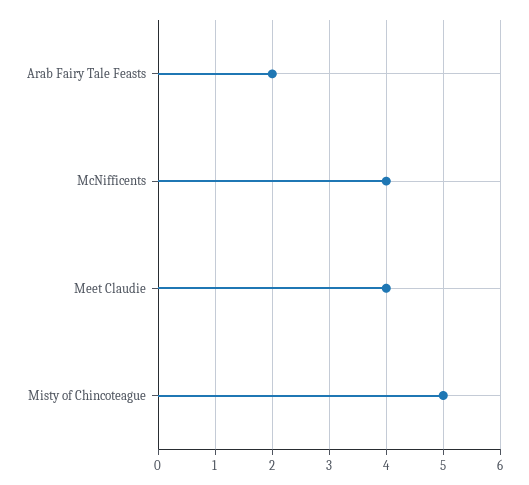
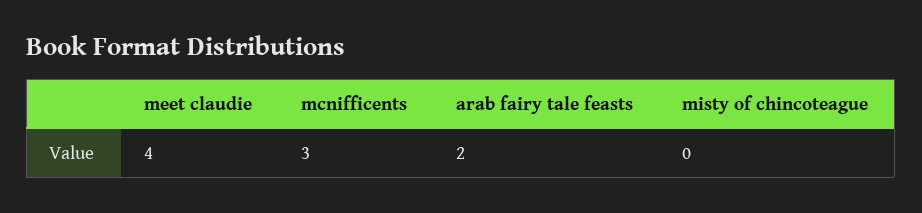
McNifficents: 4 -> 3
Misty of Chincoteague: 5 -> 0

